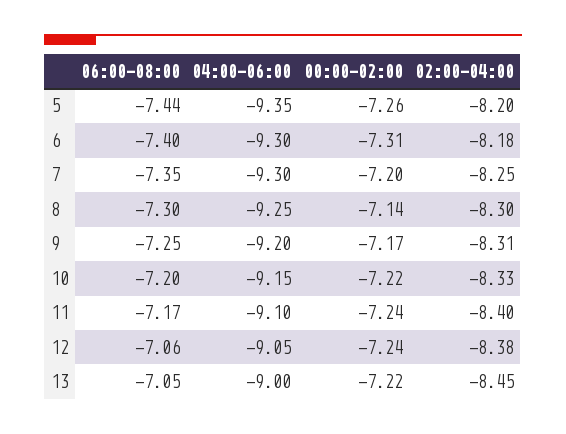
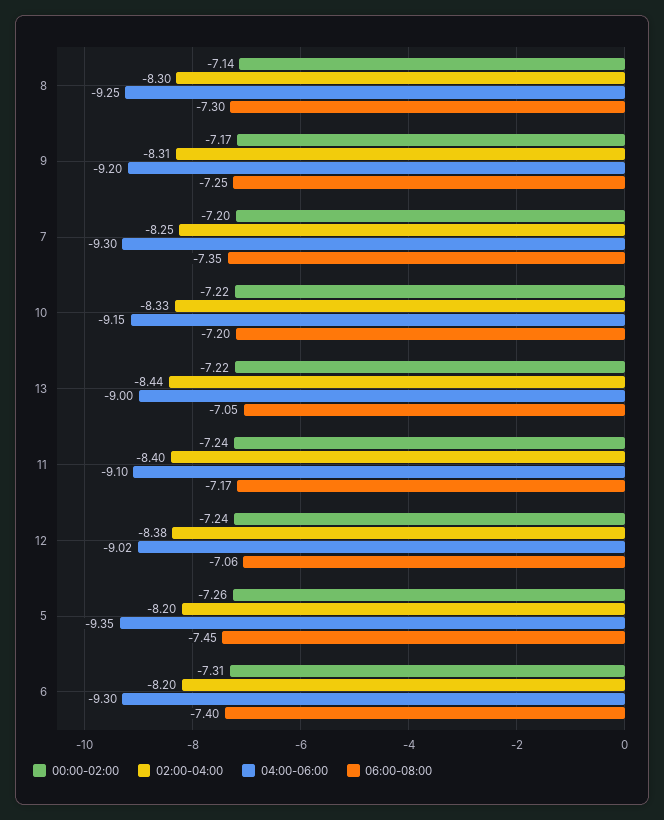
06:00-08:00, 5: -7.44 -> -7.45
02:00-04:00, 6: -8.18 -> -8.2
04:00-06:00, 12: -9.05 -> -9.02
02:00-04:00, 13: -8.45 -> -8.44

